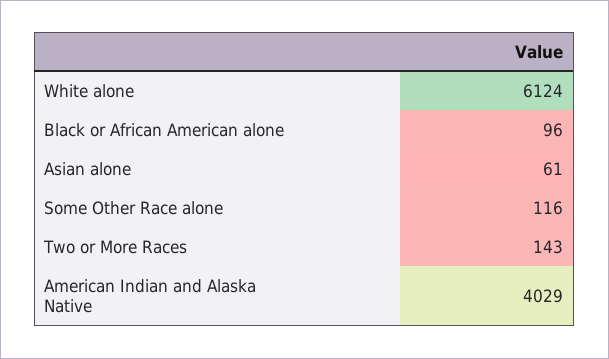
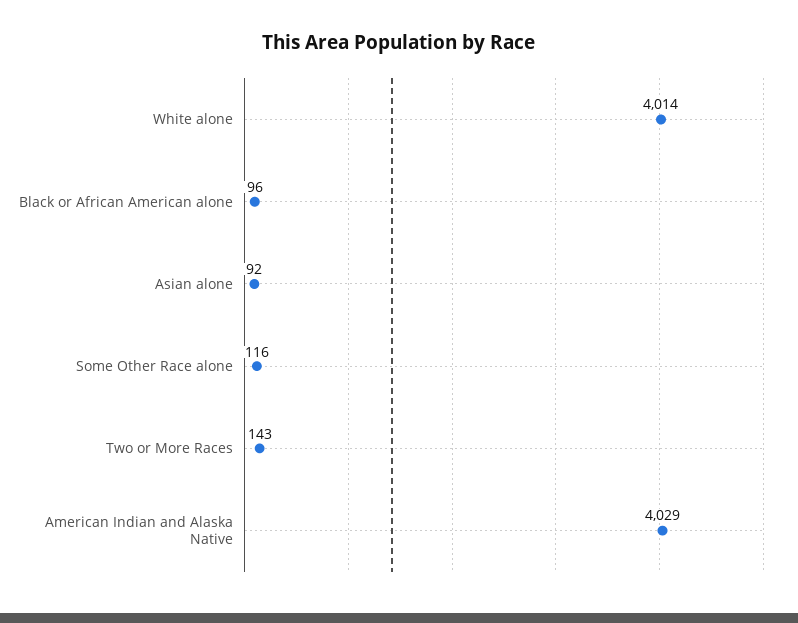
White alone: 6124 -> 4014
Asian alone: 61 -> 92

